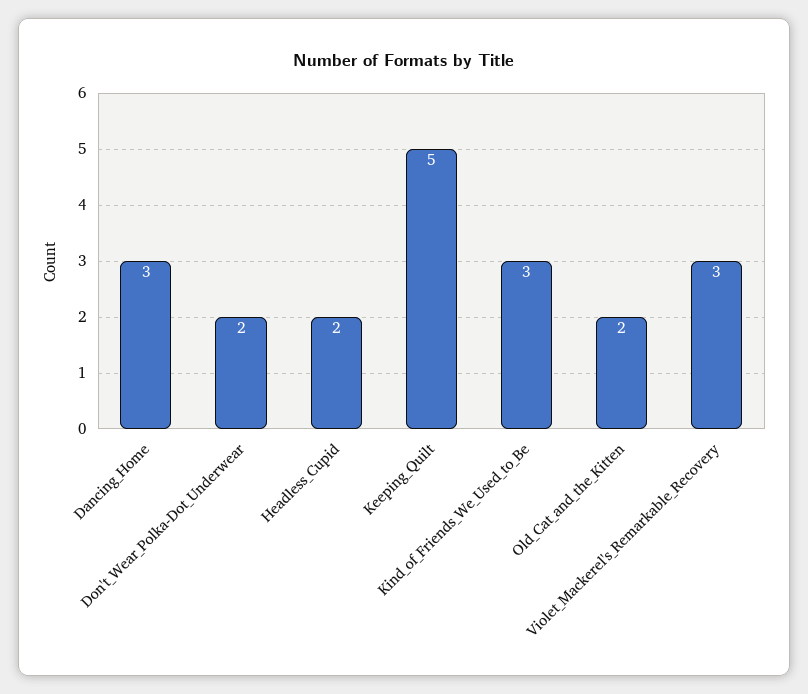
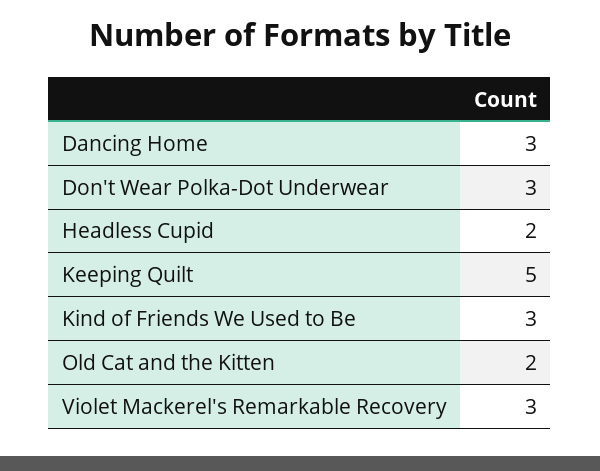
Don't_Wear_Polka-Dot_Underwear: 2 -> 3

